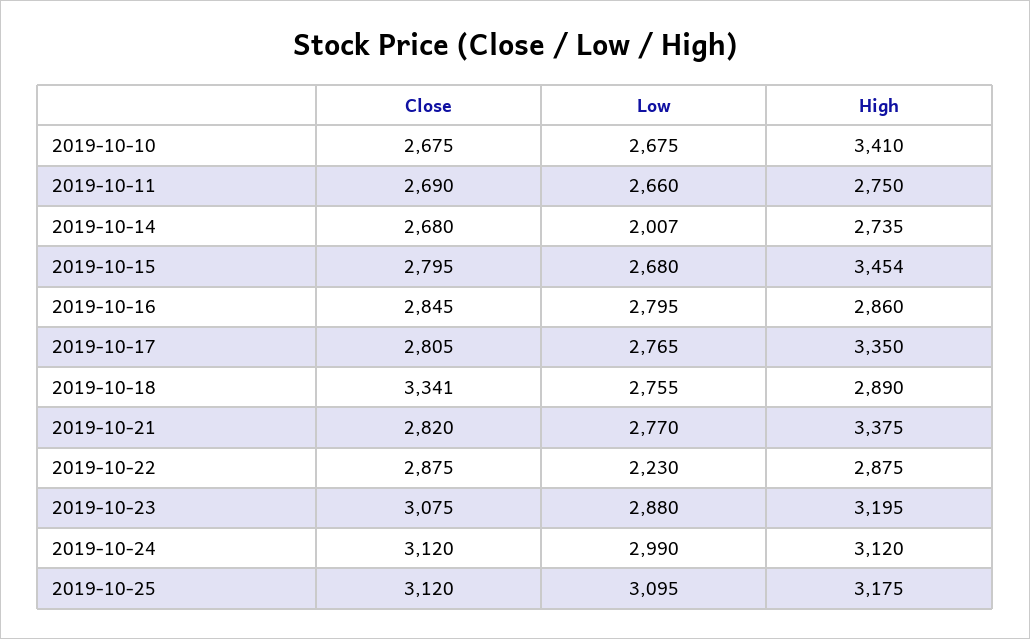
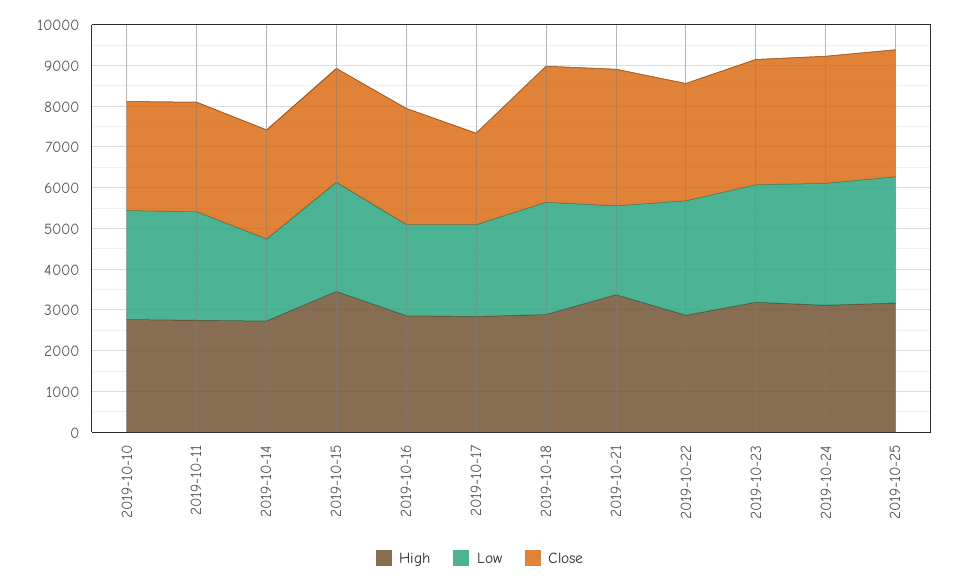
High, 2019-10-10: 3410 -> 2800
Low, 2019-10-16: 2795 -> 2200
Close, 2019-10-17: 2805 -> 2200
Low, 2019-10-17: 2765 -> 2200
High, 2019-10-17: 3350 -> 2800
Close, 2019-10-21: 2820 -> 3400
Low, 2019-10-21: 2770 -> 2200
Low, 2019-10-22: 2230 -> 2800

